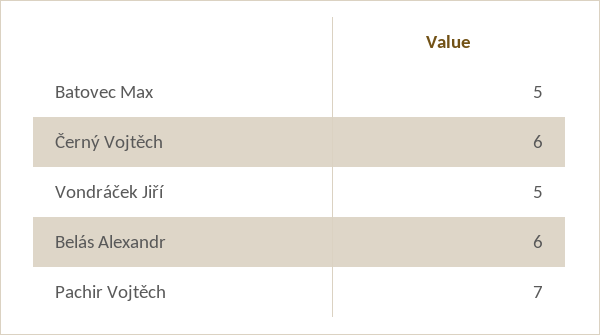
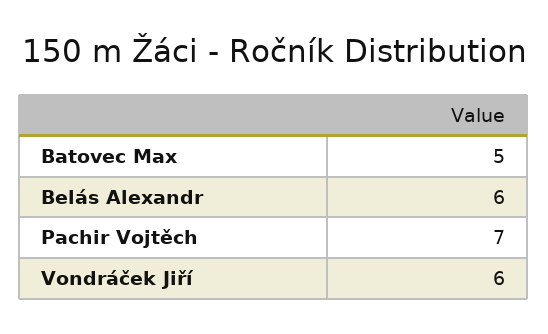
Černý Vojtěch: 6 -> none
Vondráček Jiří: 5 -> 6

